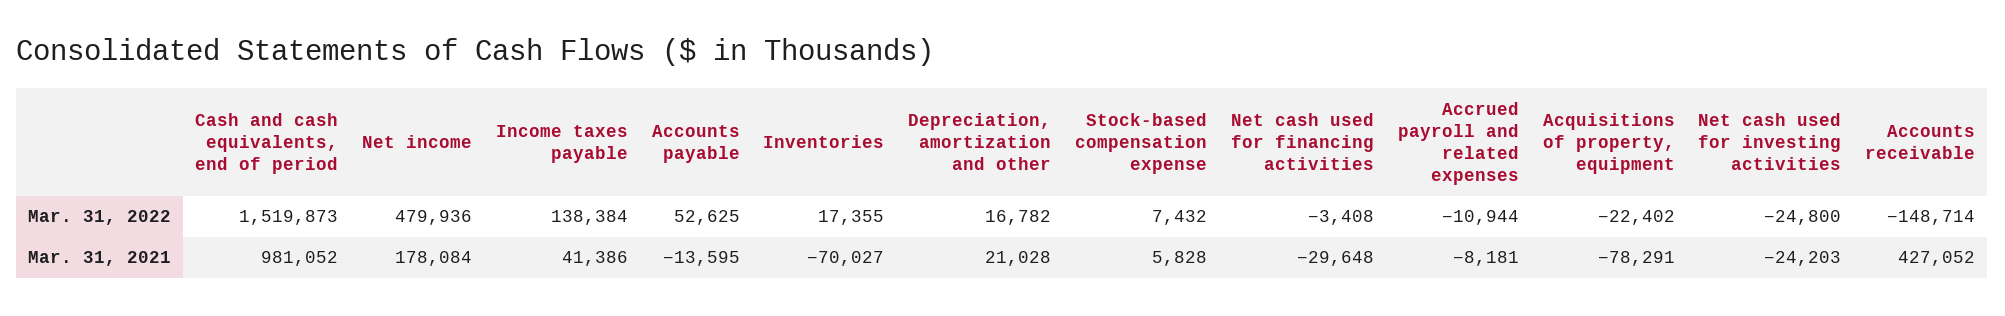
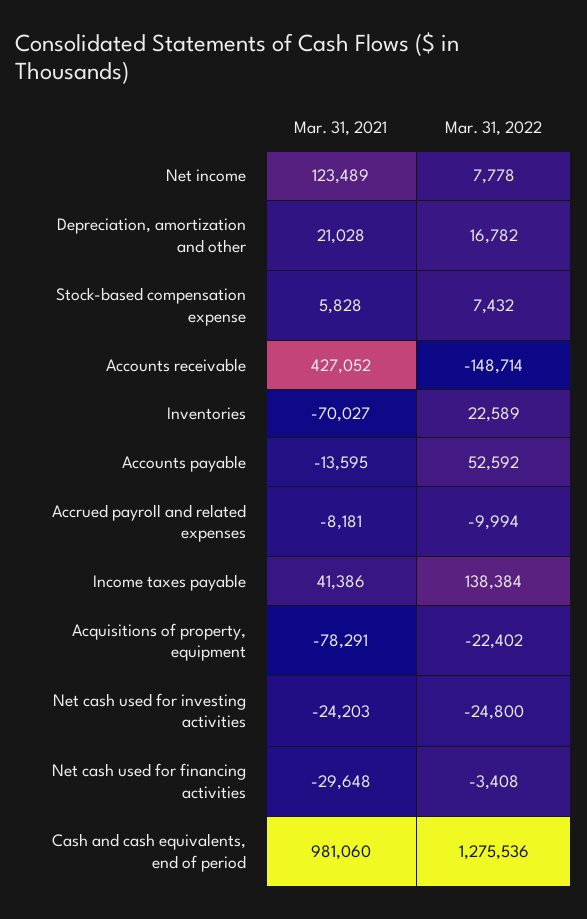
Cash and cash equivalents, end of period, Mar. 31, 2022: 1519873 -> 1275536
Net income, Mar. 31, 2022: 479936 -> 7778
Accounts payable, Mar. 31, 2022: 52625 -> 52592
Inventories, Mar. 31, 2022: 17355 -> 22589
Accrued payroll and related expenses, Mar. 31, 2022: -10944 -> -9994
Cash and cash equivalents, end of period, Mar. 31, 2021: 981052 -> 981060
Net income, Mar. 31, 2021: 178084 -> 123489

